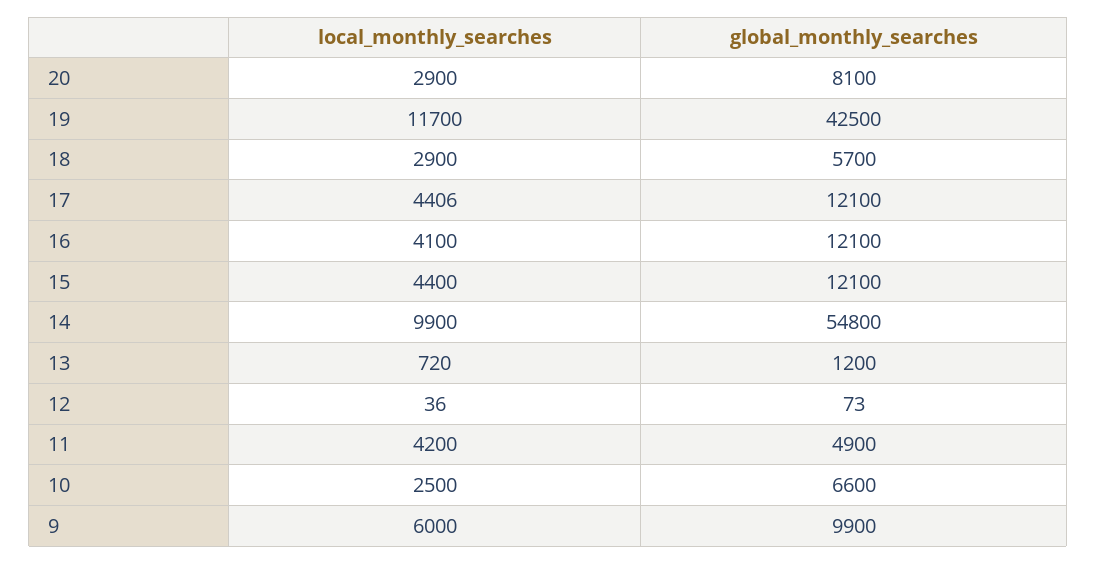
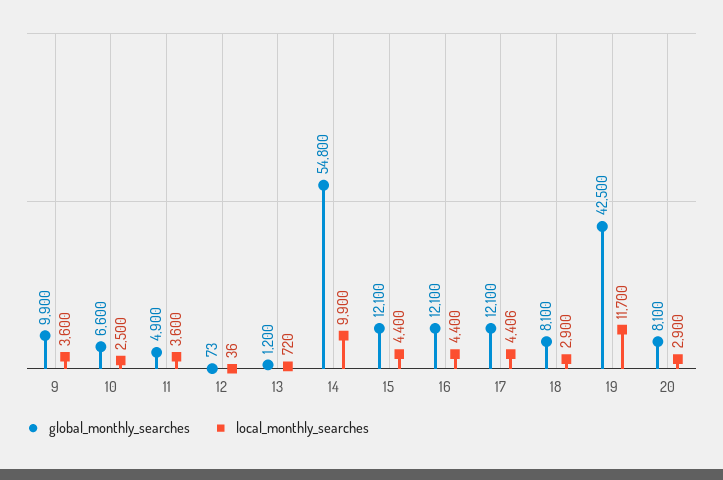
global_monthly_searches, 18: 5700 -> 8100
local_monthly_searches, 16: 4100 -> 4400
local_monthly_searches, 11: 4200 -> 3600
local_monthly_searches, 9: 6000 -> 3600

